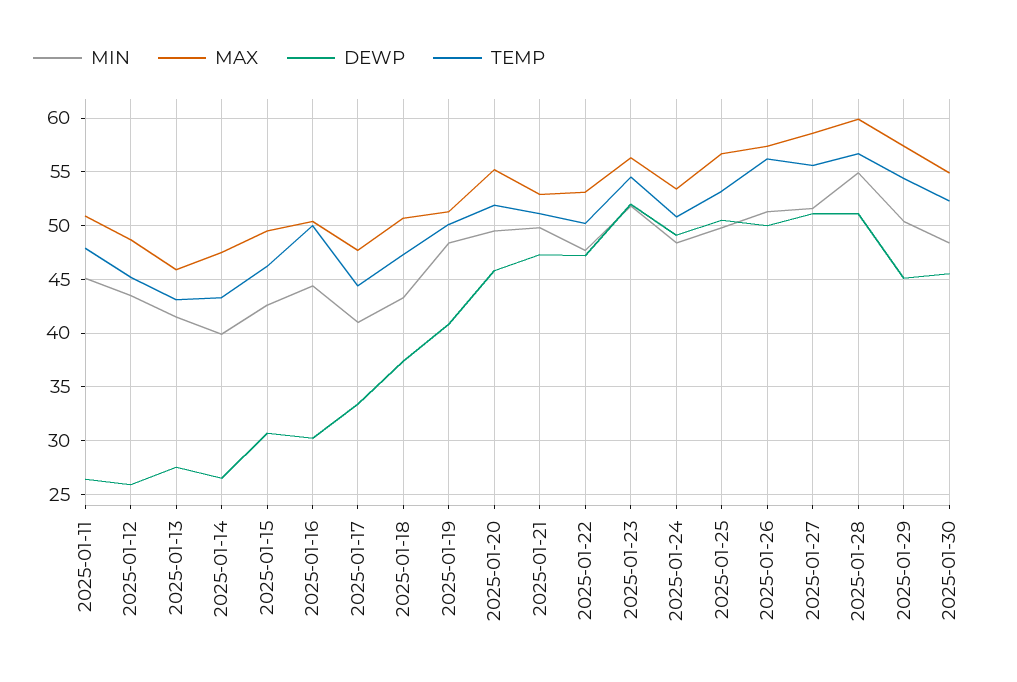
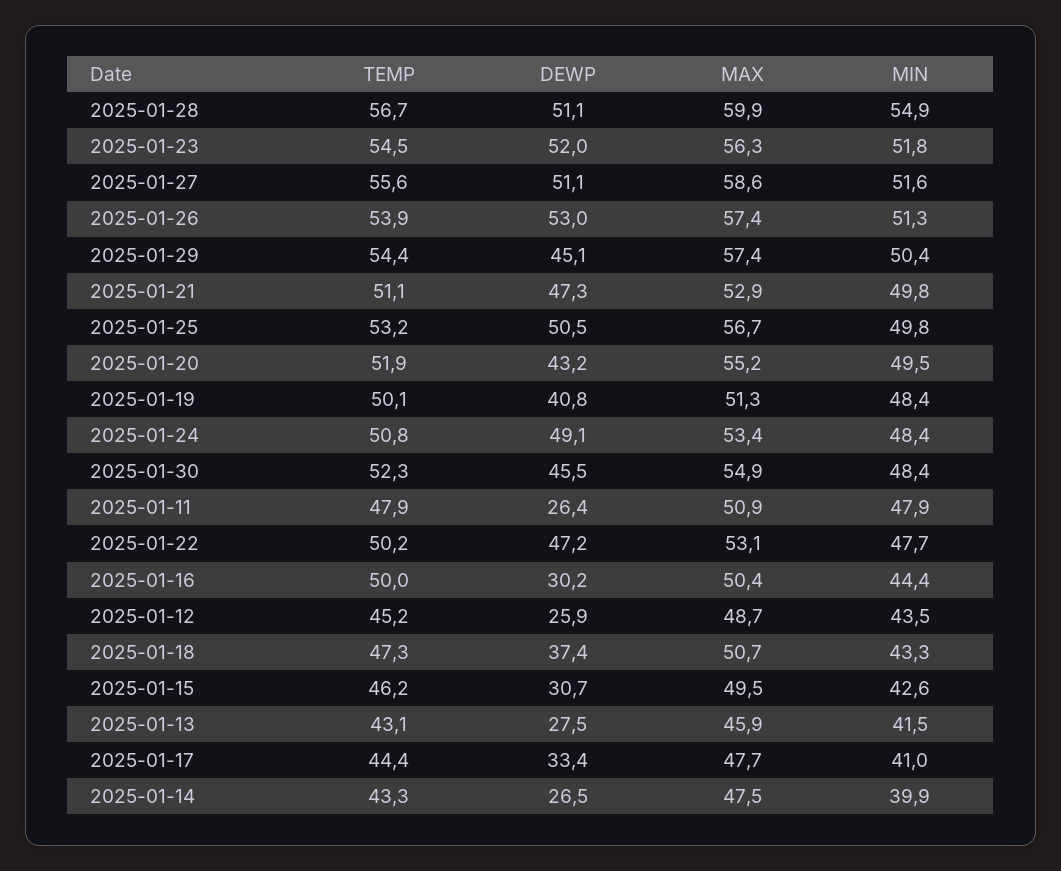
MIN, 2025-01-11: 45 -> 47.9
DEWP, 2025-01-20: 46 -> 43.2
DEWP, 2025-01-26: 50 -> 53
TEMP, 2025-01-26: 56 -> 53.9

